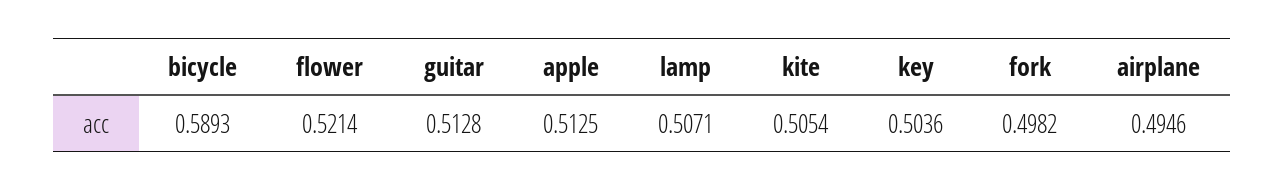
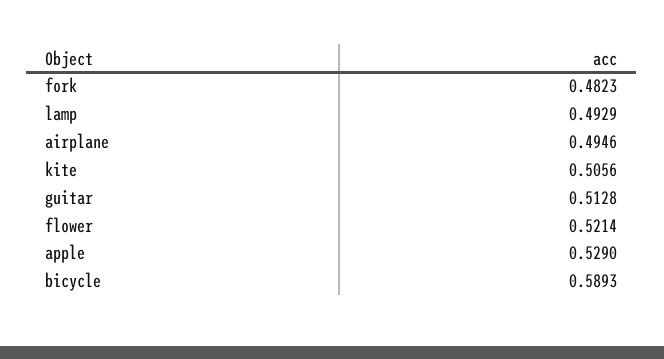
apple: 0.5125 -> 0.529
lamp: 0.5071 -> 0.4929
kite: 0.5054 -> 0.5056
key: 0.5036 -> none
fork: 0.4982 -> 0.4823

